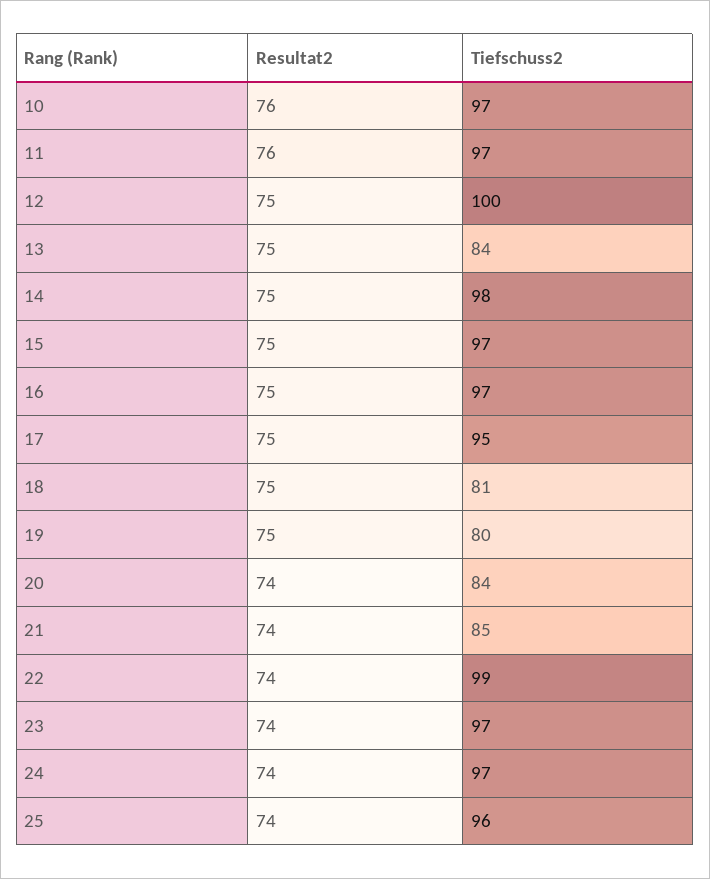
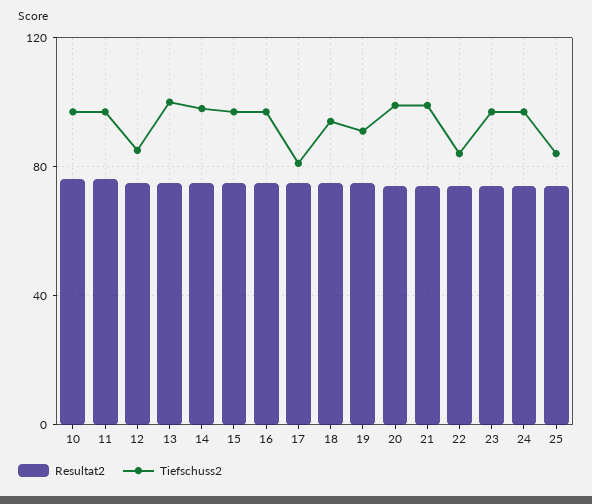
Tiefschuss2, 12: 100 -> 85
Tiefschuss2, 13: 84 -> 100
Tiefschuss2, 17: 95 -> 80
Tiefschuss2, 18: 81 -> 95
Tiefschuss2, 19: 80 -> 90
Tiefschuss2, 20: 84 -> 100
Tiefschuss2, 21: 85 -> 100
Tiefschuss2, 22: 99 -> 85
Tiefschuss2, 25: 96 -> 85

